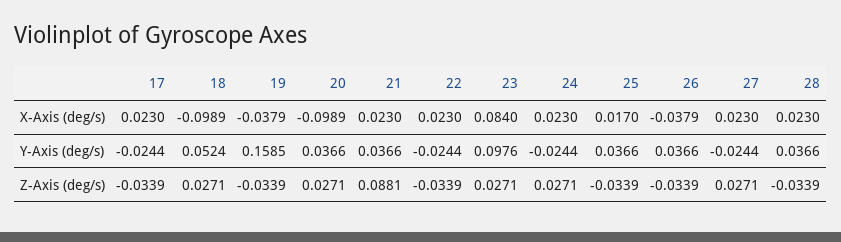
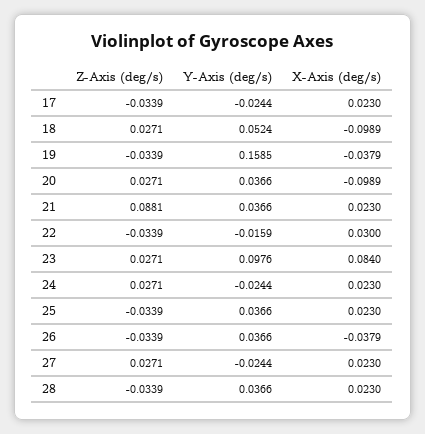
22, X-Axis (deg/s): 0.023 -> 0.03
25, X-Axis (deg/s): 0.017 -> 0.023
22, Y-Axis (deg/s): -0.0244 -> -0.0159

